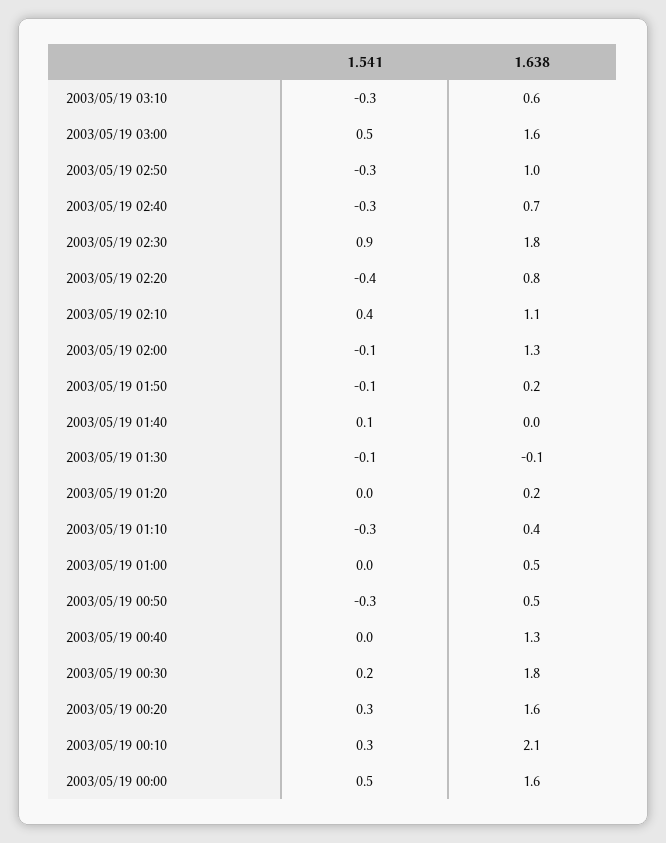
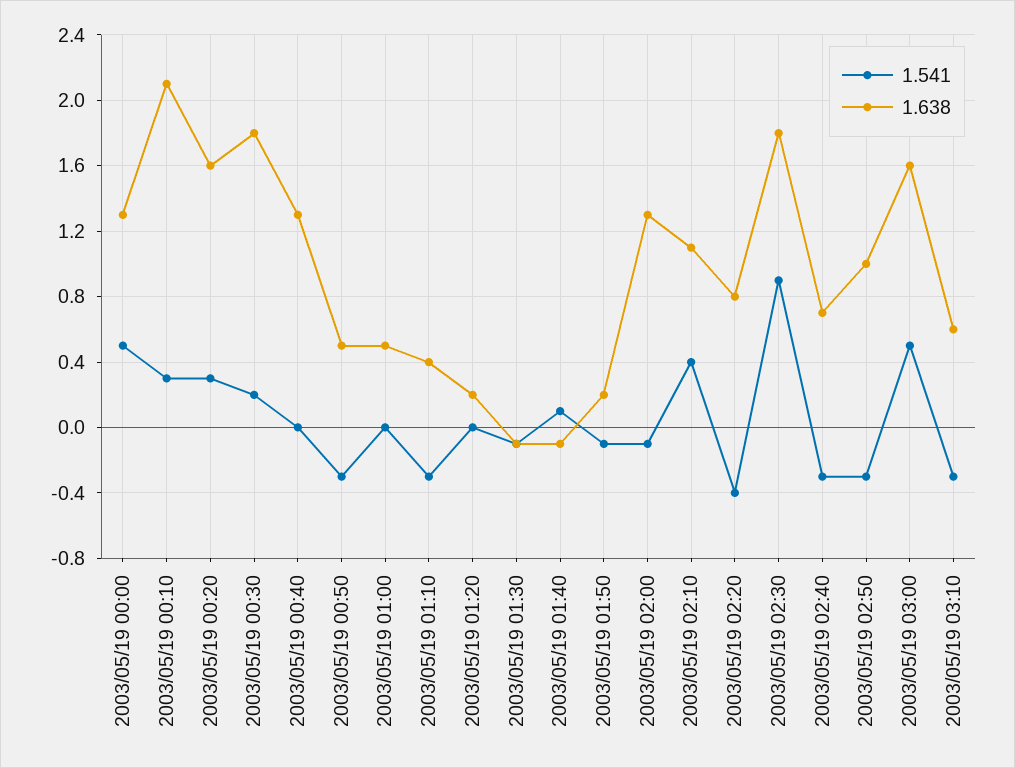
1.638, 2003/05/19 01:40: 0 -> -0.1
1.638, 2003/05/19 00:00: 1.6 -> 1.3

